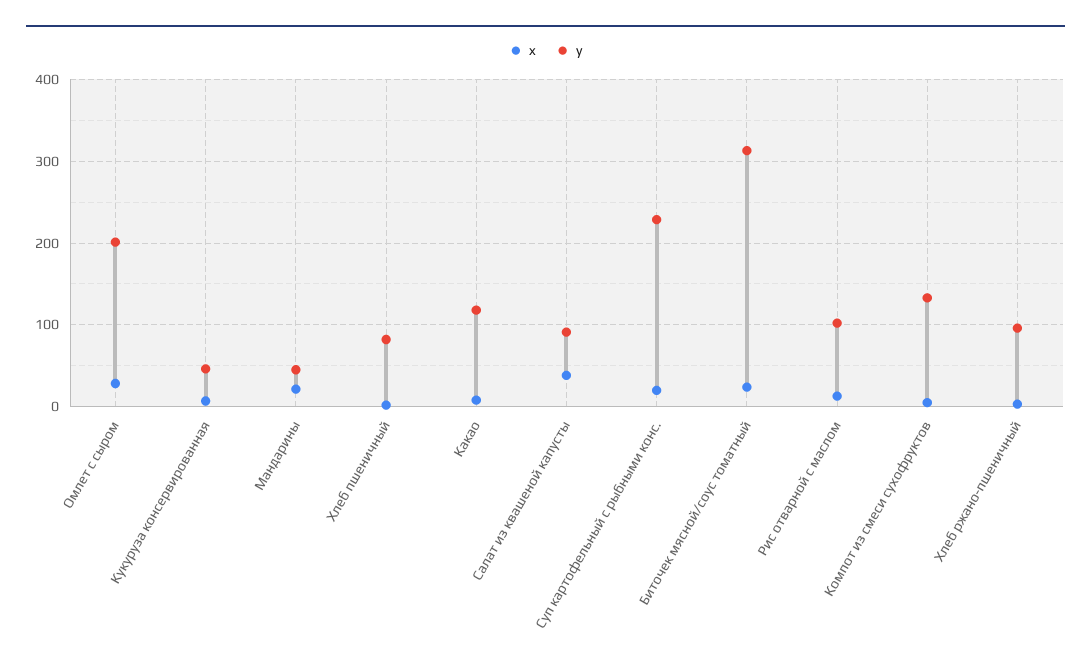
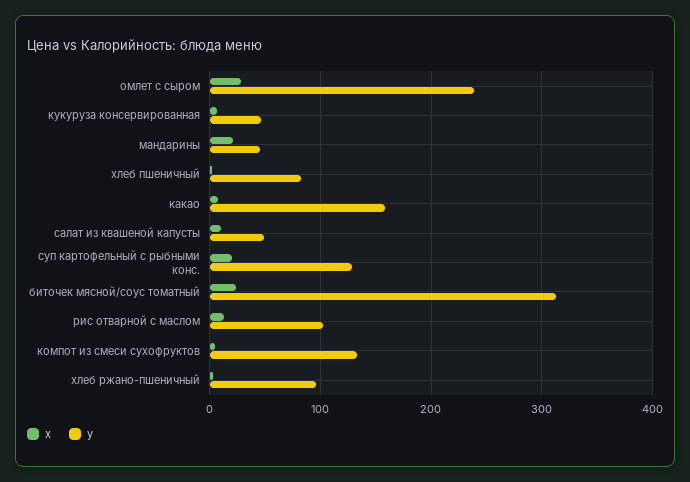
y, Омлет с сыром: 200 -> 240
y, Какао: 120 -> 160
x, Салат из квашеной капусты: 40 -> 10
y, Салат из квашеной капусты: 90 -> 50
y, Суп картофельный с рыбными конс.: 230 -> 130

